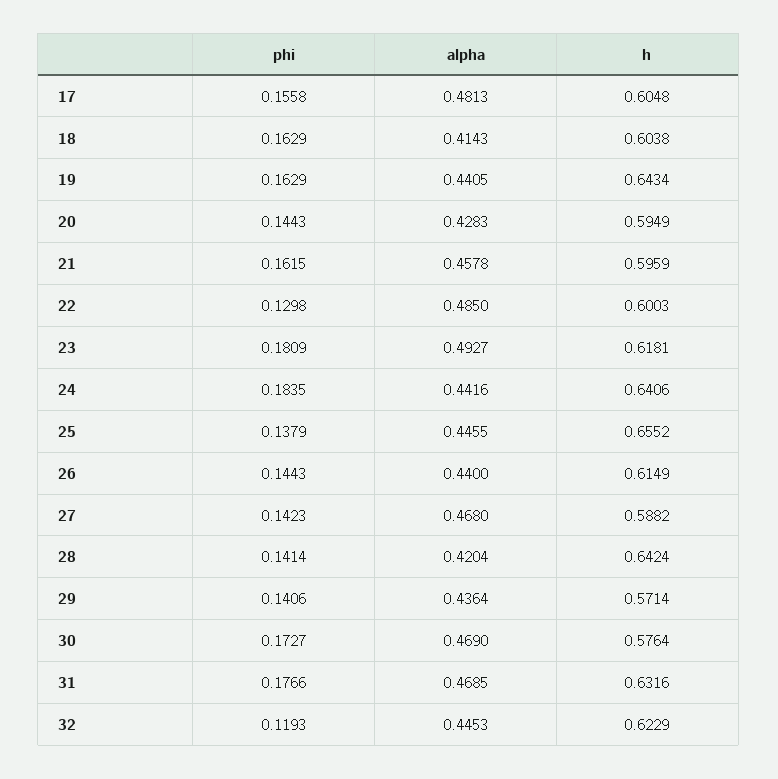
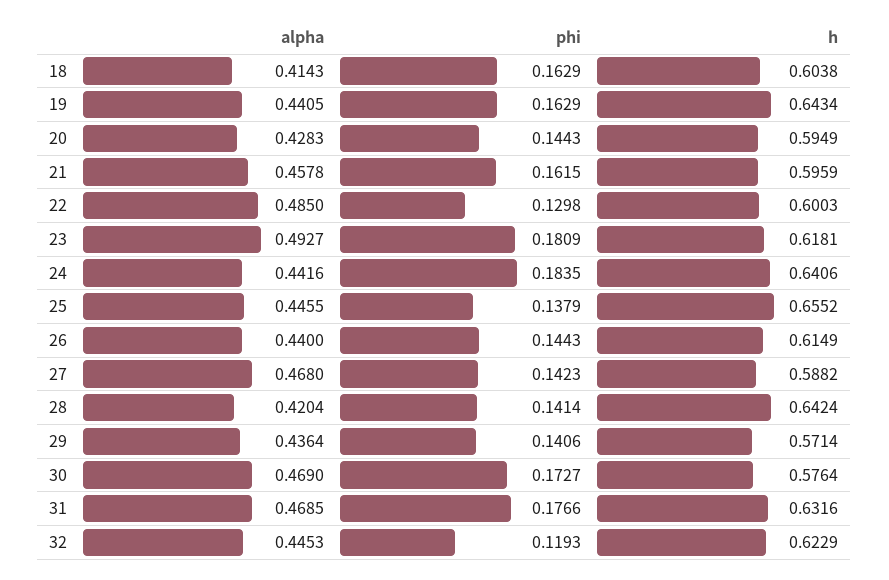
phi, 17: 0.1558 -> none
alpha, 17: 0.4813 -> none
h, 17: 0.6048 -> none

